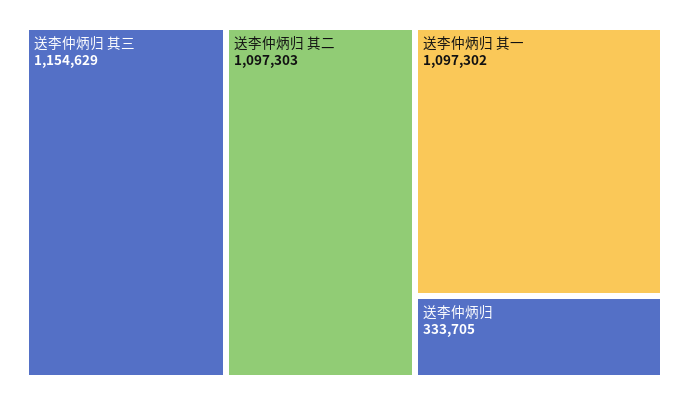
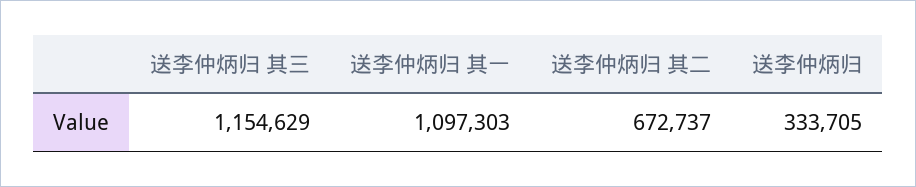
送李仲炳归 其二: 1097303 -> 672737
送李仲炳归 其一: 1097302 -> 1097303

